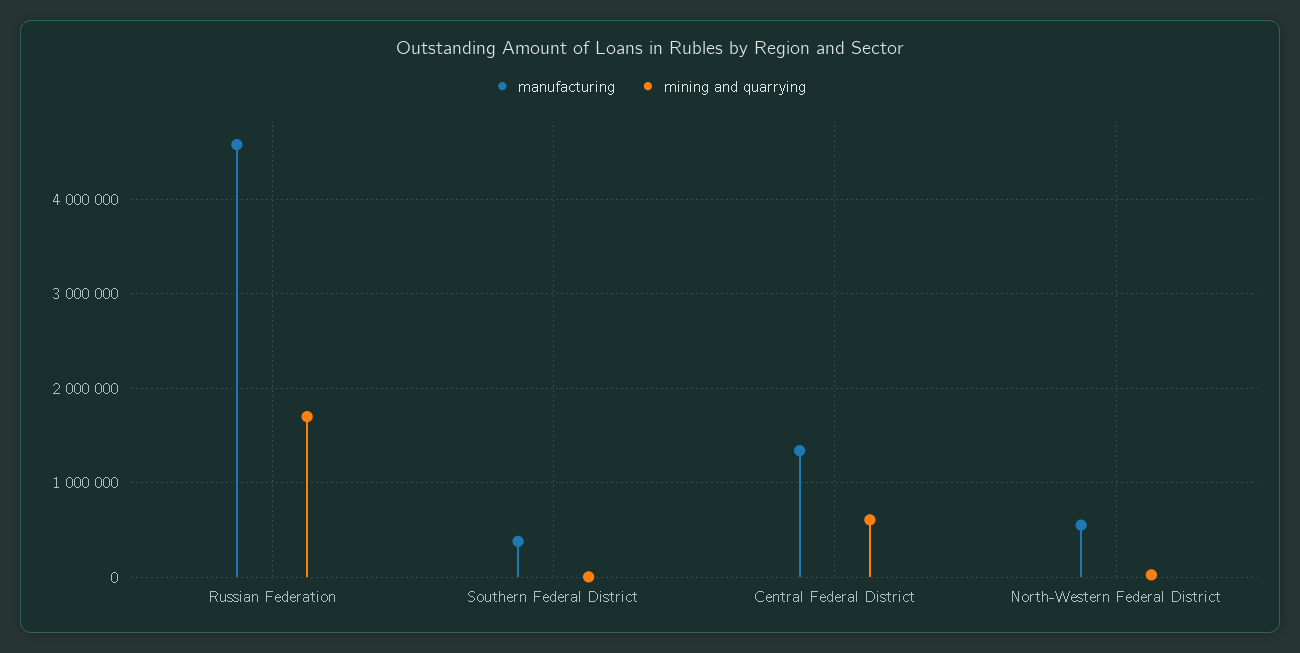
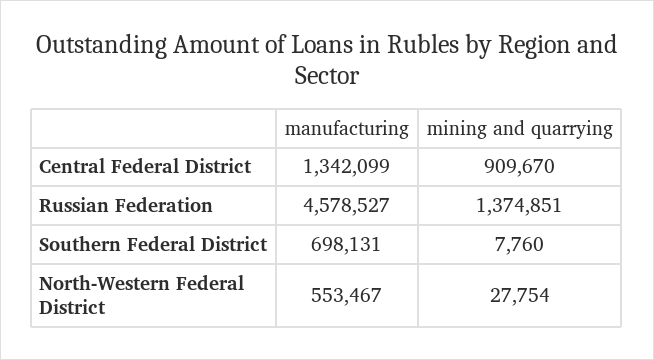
mining and quarrying, Russian Federation: 1700000 -> 1374851
manufacturing, Southern Federal District: 400000 -> 698131
mining and quarrying, Central Federal District: 600000 -> 909670

